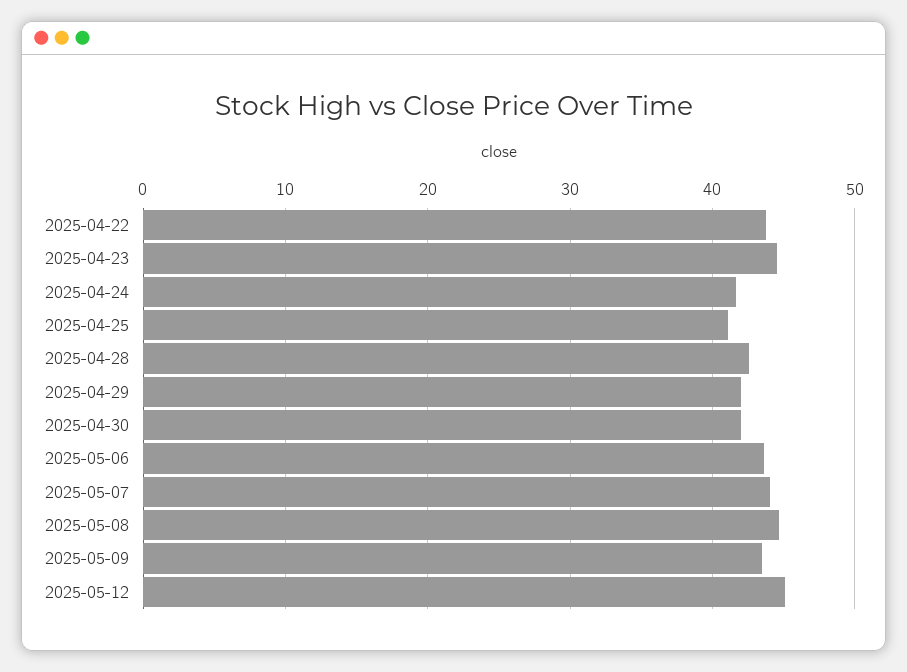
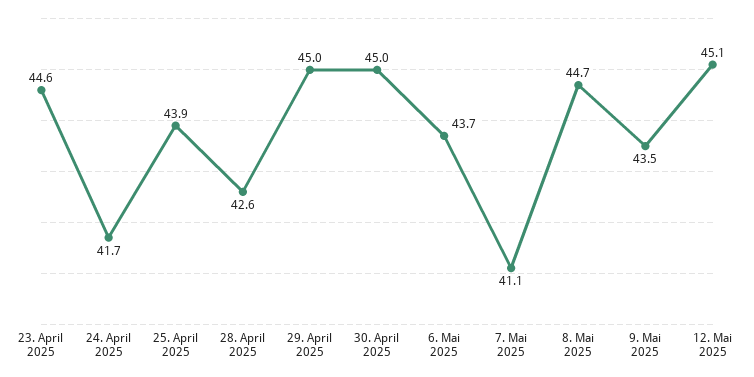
2025-04-22: 44 -> none
2025-04-25: 41 -> 43.9
2025-04-29: 42 -> 45
2025-04-30: 42 -> 45
2025-05-07: 44 -> 41.1

